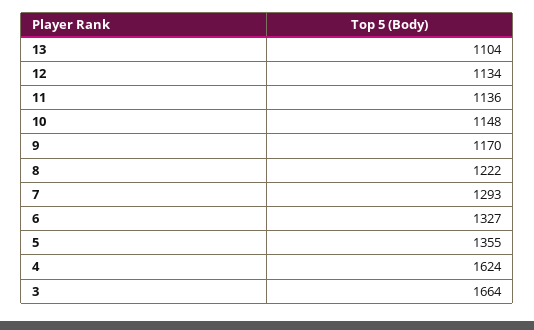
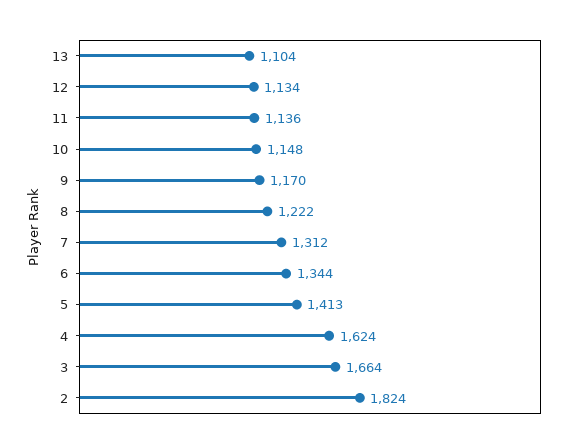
7: 1293 -> 1312
6: 1327 -> 1344
5: 1355 -> 1413
2: none -> 1824

